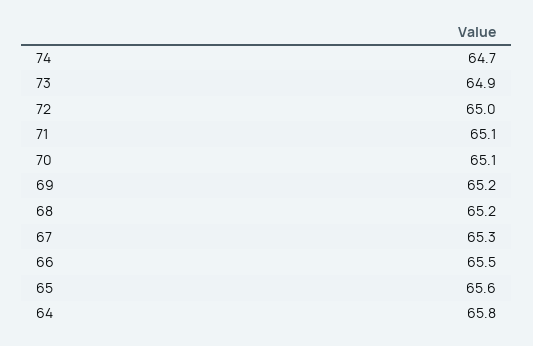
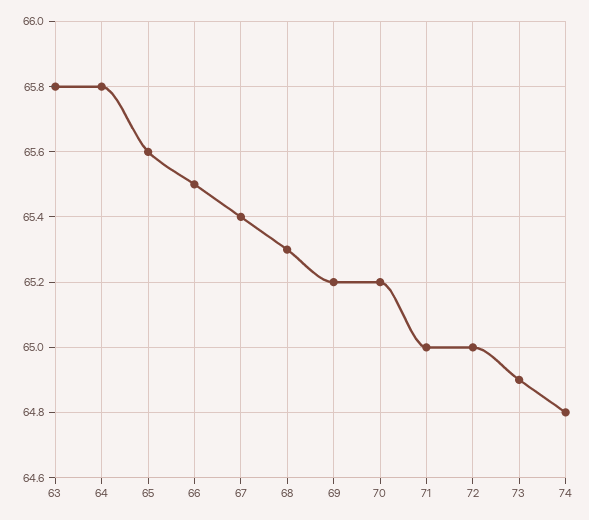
74: 64.7 -> 64.8
71: 65.1 -> 65
70: 65.1 -> 65.2
68: 65.2 -> 65.3
67: 65.3 -> 65.4
63: none -> 65.8

